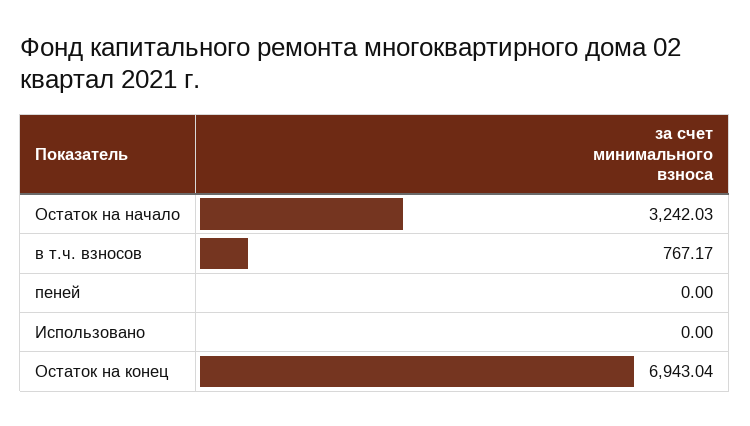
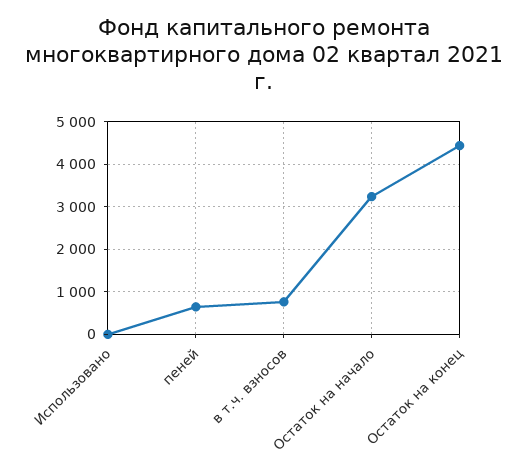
пеней: 0 -> 600
Остаток на конец: 6943.04 -> 4400

